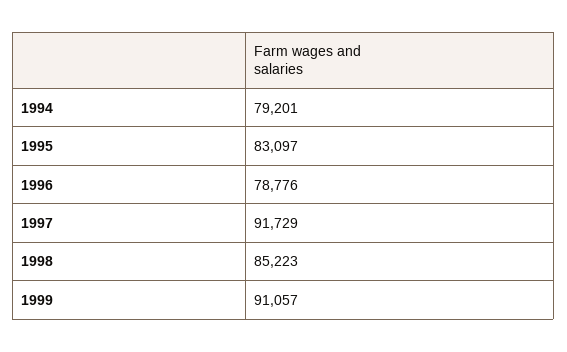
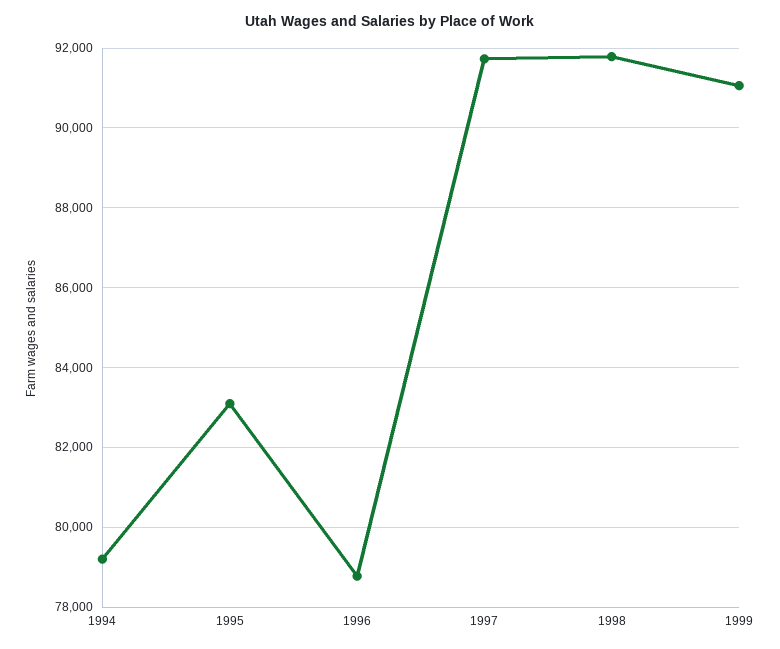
1998: 85223 -> 91800

